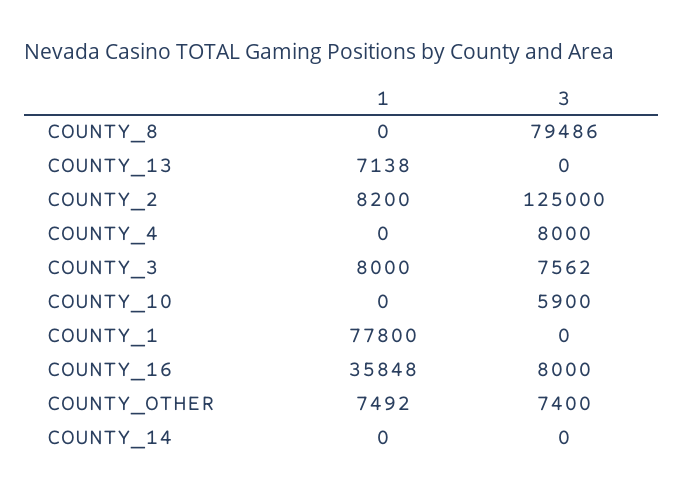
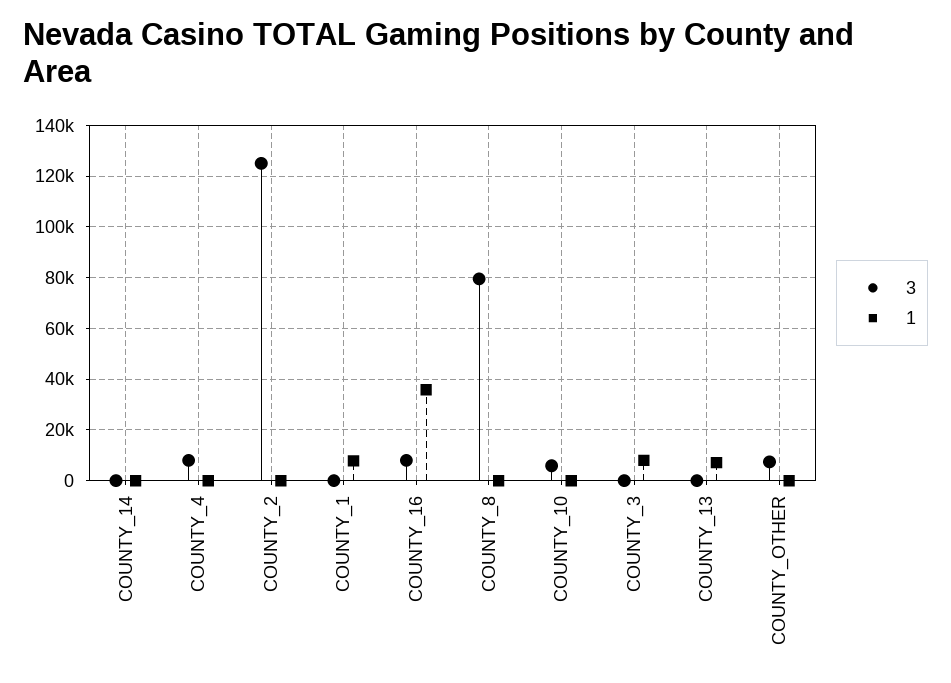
1, COUNTY_2: 8200 -> 0
3, COUNTY_3: 7562 -> 0
1, COUNTY_1: 77800 -> 7500
1, COUNTY_OTHER: 7492 -> 0

